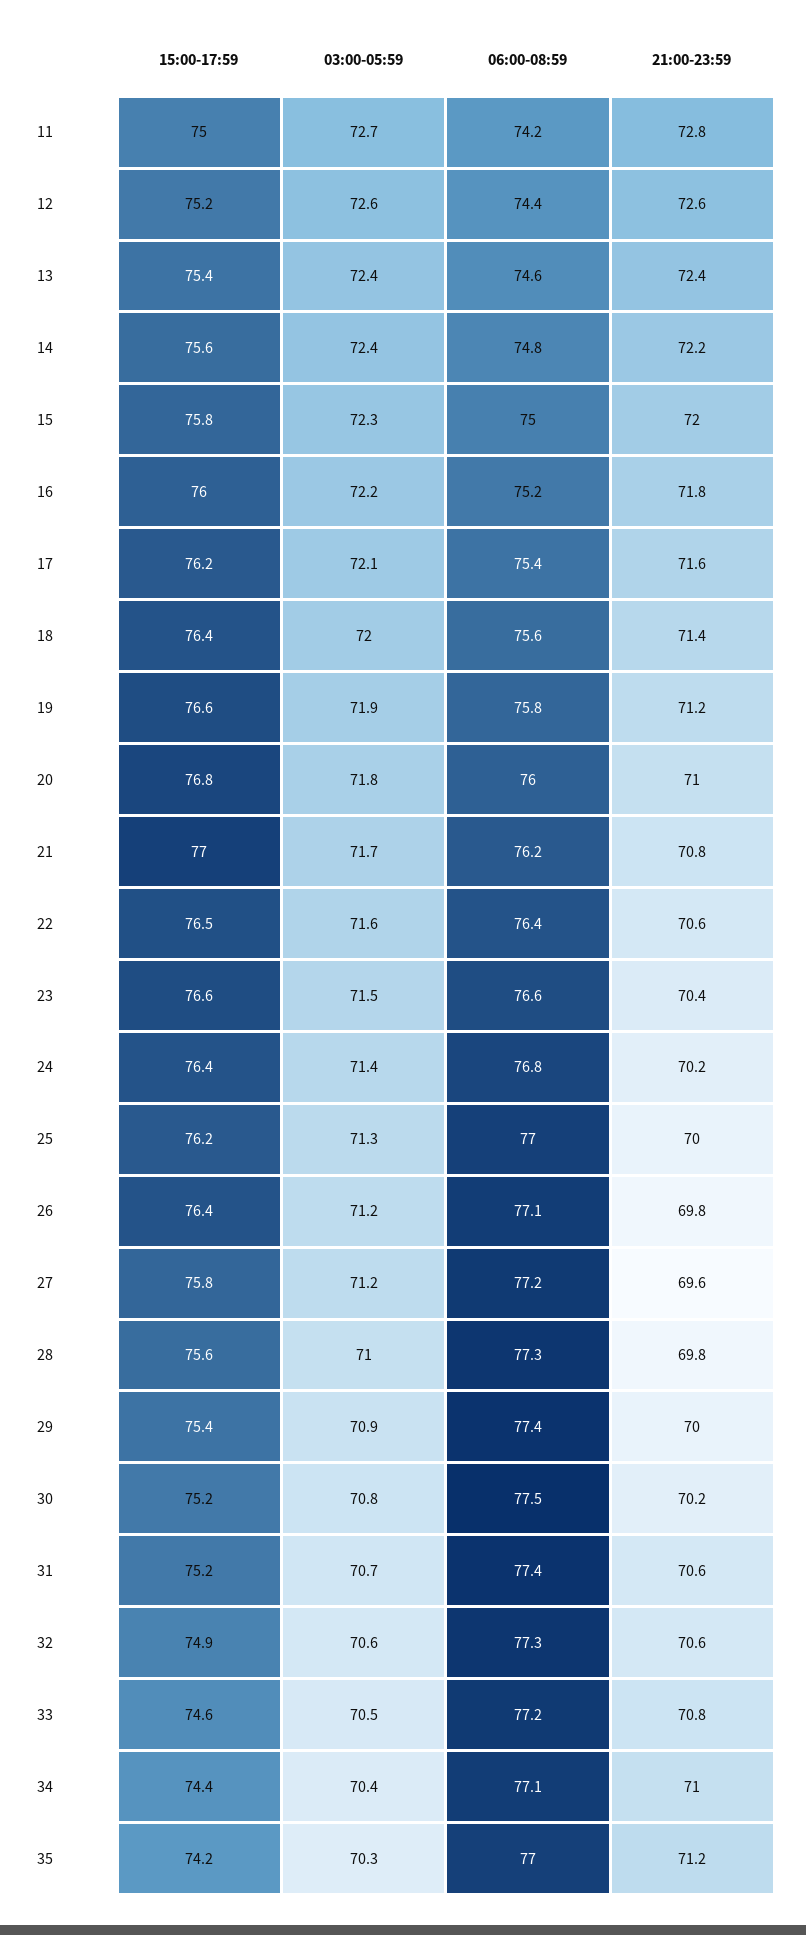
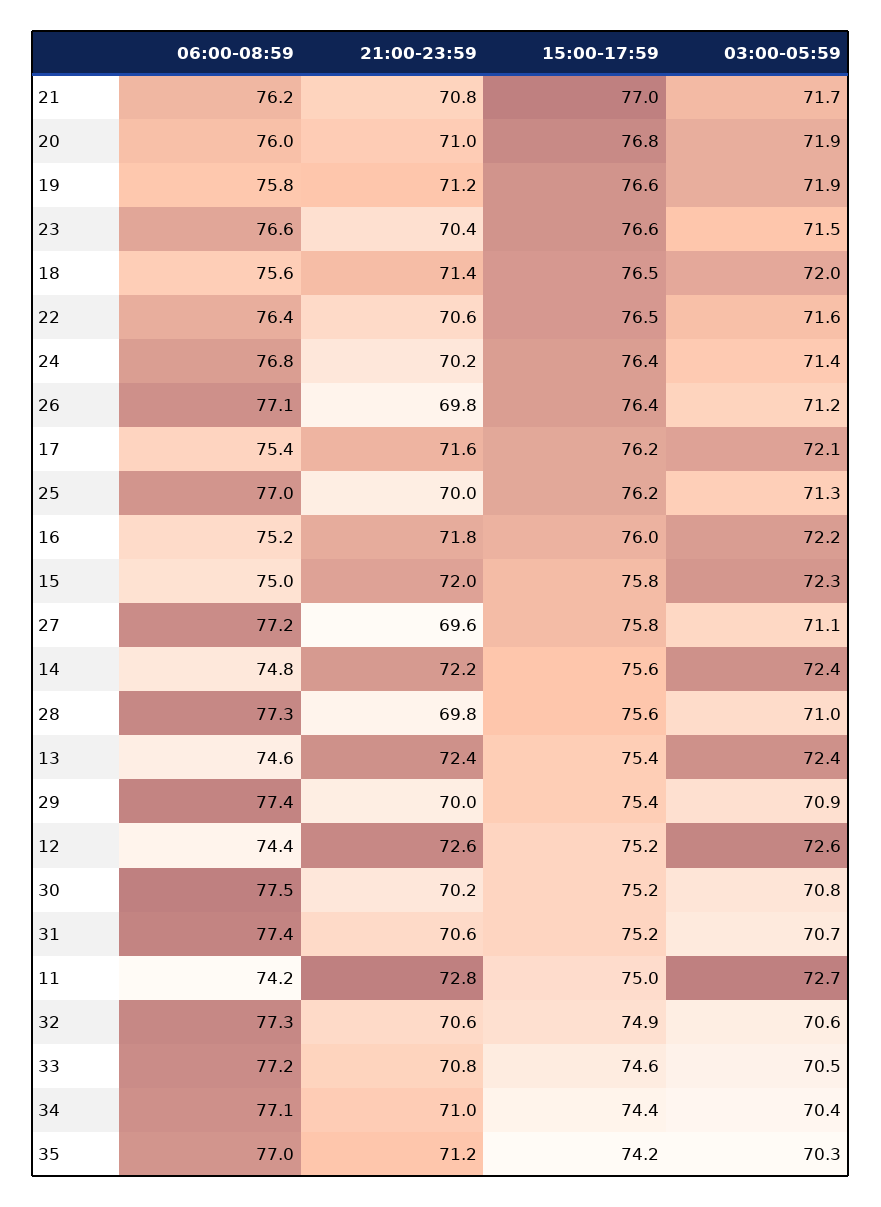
15:00-17:59, 18: 76.4 -> 76.5
03:00-05:59, 20: 71.8 -> 71.9
03:00-05:59, 27: 71.2 -> 71.1

